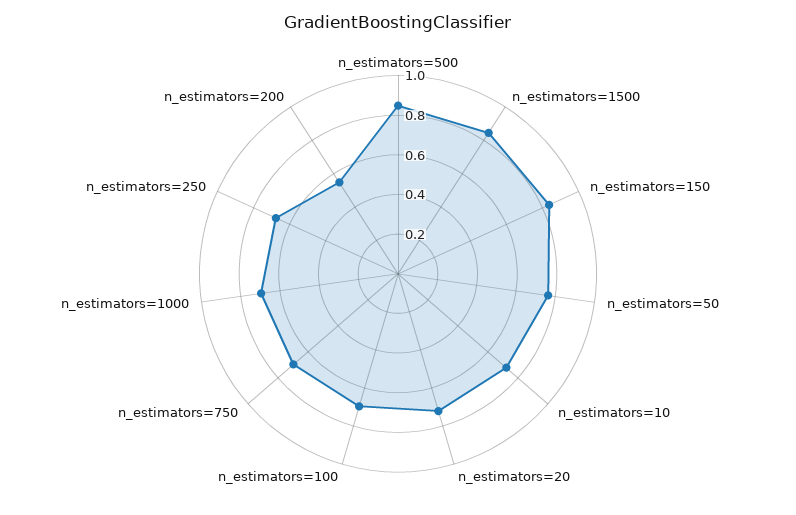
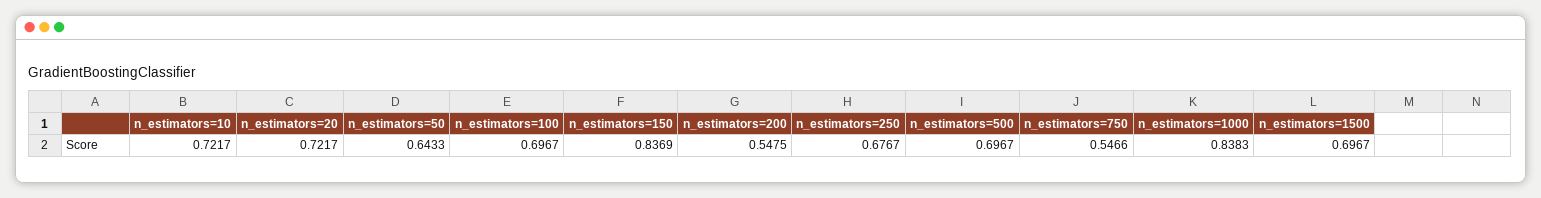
n_estimators=500: 0.85 -> 0.6967
n_estimators=1500: 0.85 -> 0.6967
n_estimators=50: 0.75 -> 0.6433
n_estimators=750: 0.7 -> 0.5466
n_estimators=1000: 0.7 -> 0.8383

